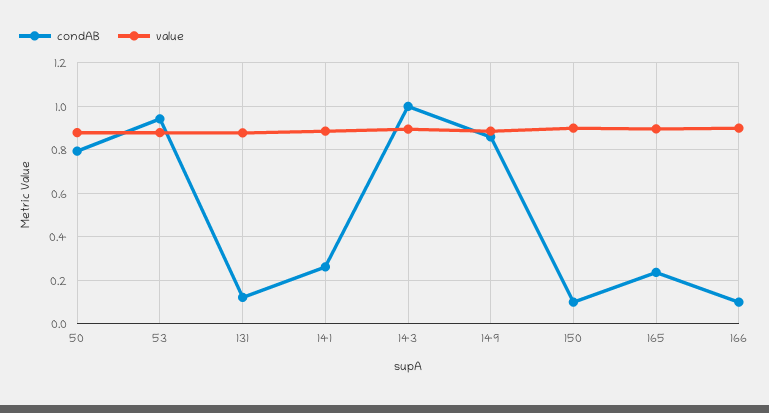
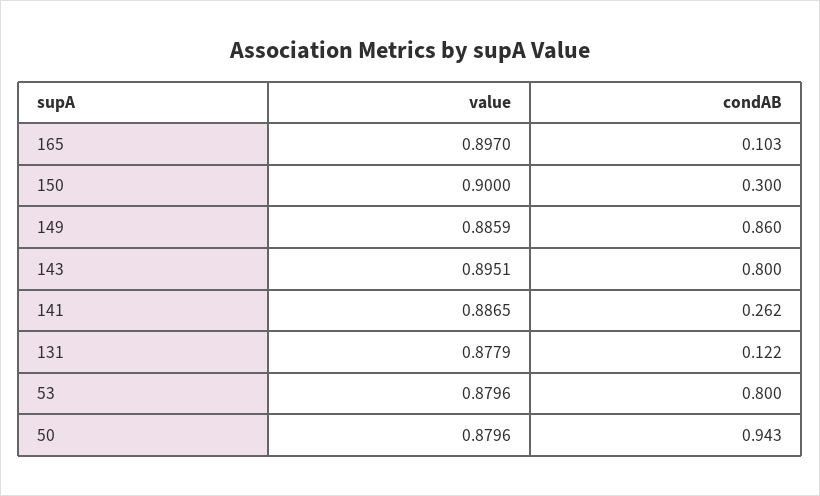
condAB, 50: 0.8 -> 0.943
condAB, 53: 0.95 -> 0.8
condAB, 143: 1 -> 0.8
condAB, 150: 0.1 -> 0.3
condAB, 165: 0.25 -> 0.103
condAB, 166: 0.1 -> none
value, 166: 0.9 -> none

